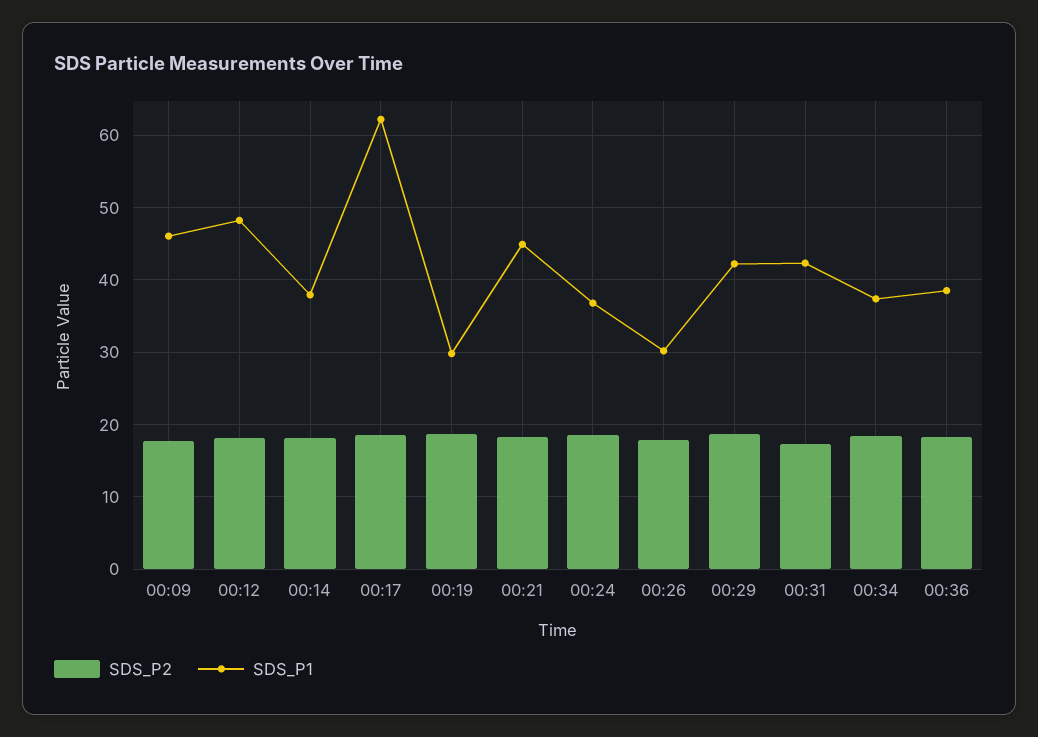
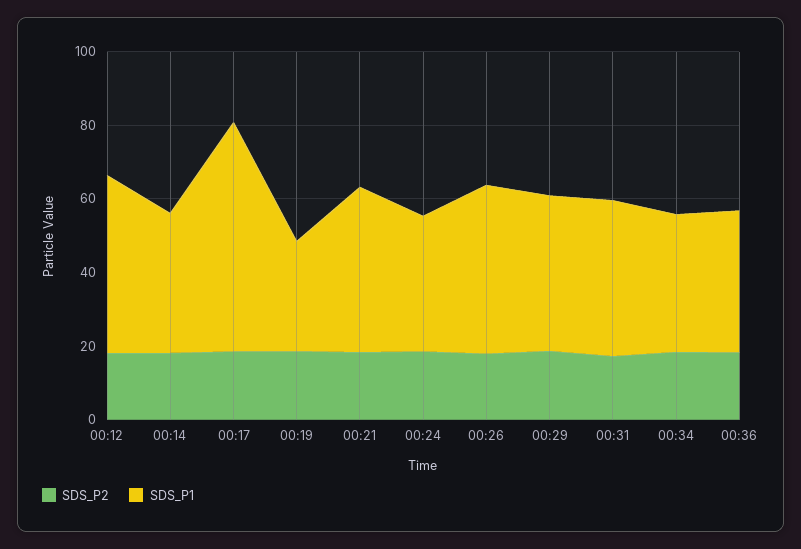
SDS_P2, 00:09: 18 -> none
SDS_P1, 00:09: 46 -> none
SDS_P1, 00:26: 30 -> 45

